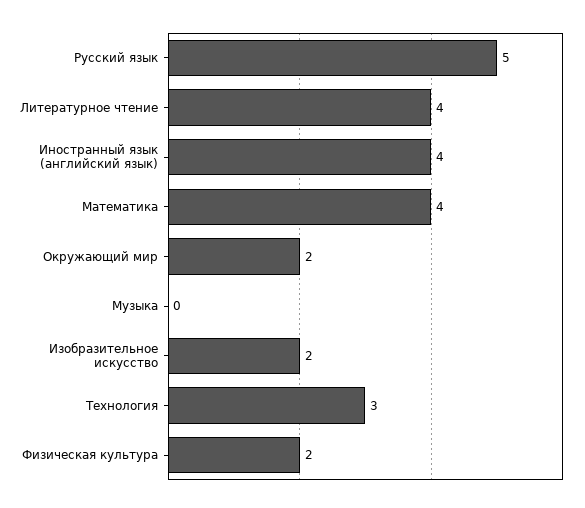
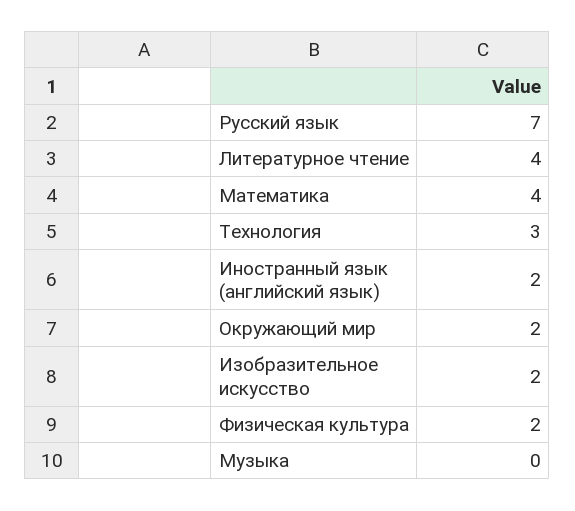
Русский язык: 5 -> 7
Иностранный язык (английский язык): 4 -> 2

